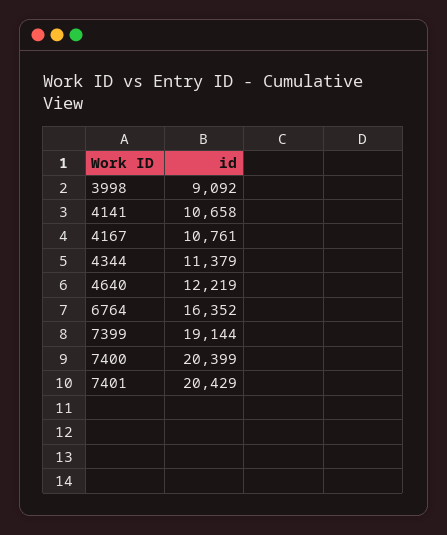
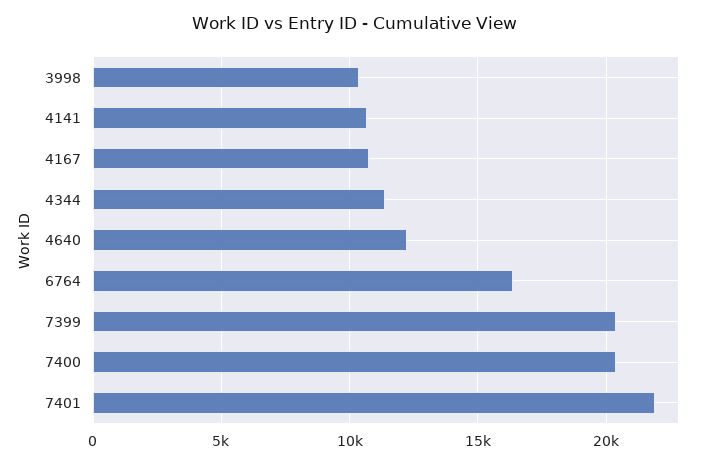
3998: 9092 -> 10500
7399: 19144 -> 20500
7401: 20429 -> 22000

